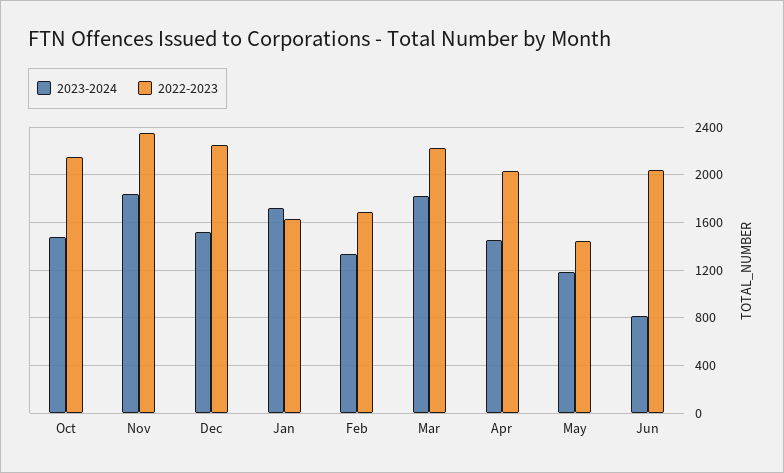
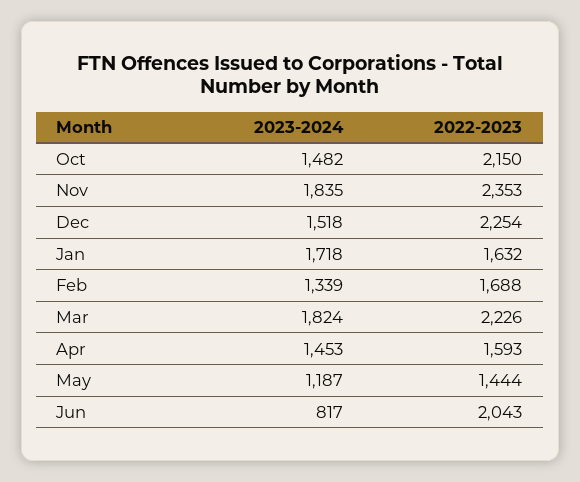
2022-2023, Apr: 2000 -> 1593

